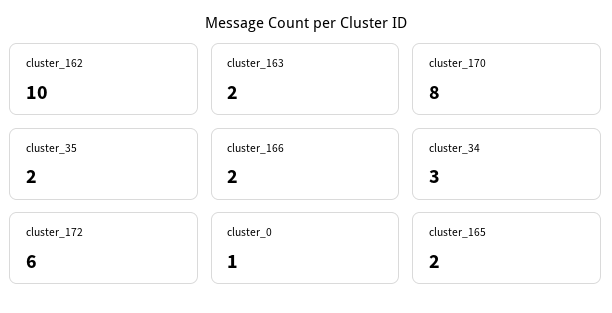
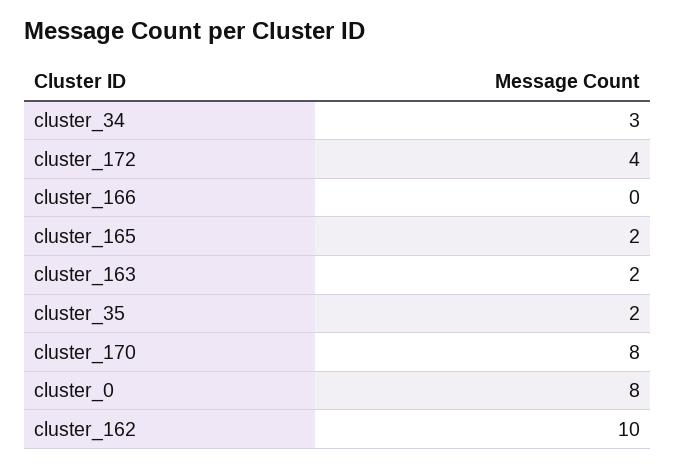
cluster_166: 2 -> 0
cluster_172: 6 -> 4
cluster_0: 1 -> 8

